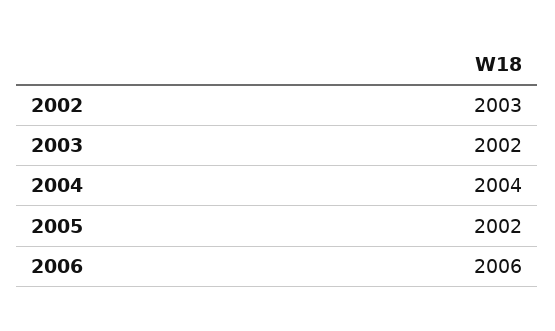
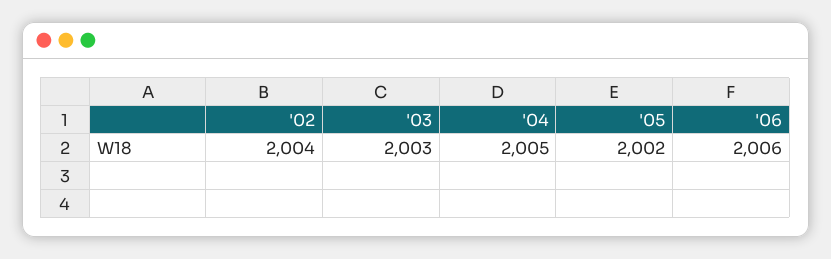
2002: 2003 -> 2004
2003: 2002 -> 2003
2004: 2004 -> 2005

